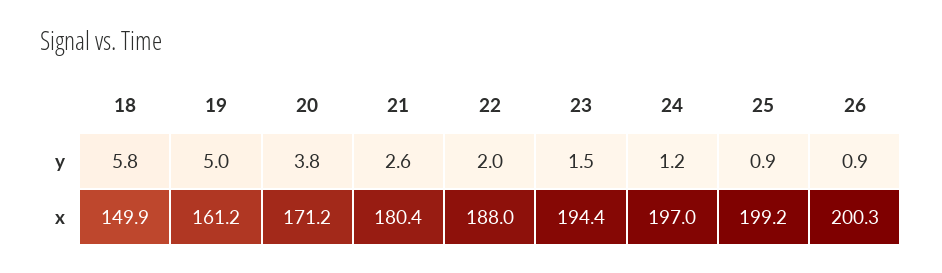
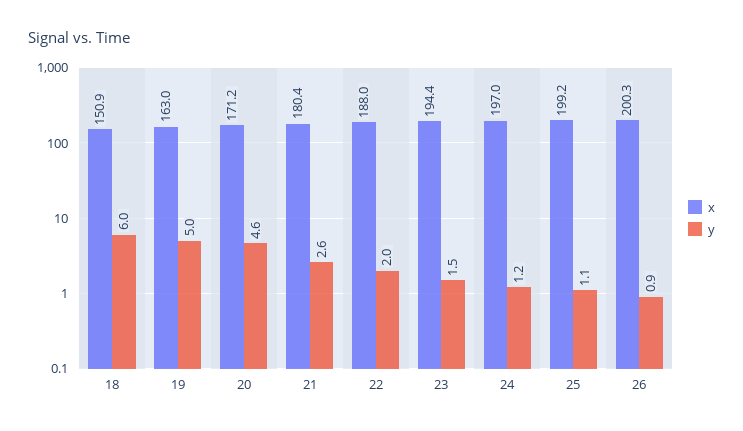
y, 18: 5.8 -> 6
y, 20: 3.8 -> 4.6
y, 25: 0.9 -> 1.1
x, 18: 149.9 -> 150.9
x, 19: 161.2 -> 163

